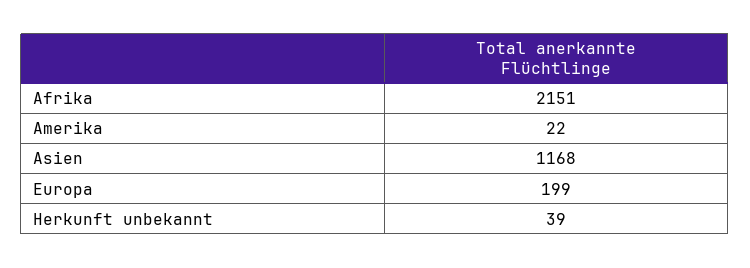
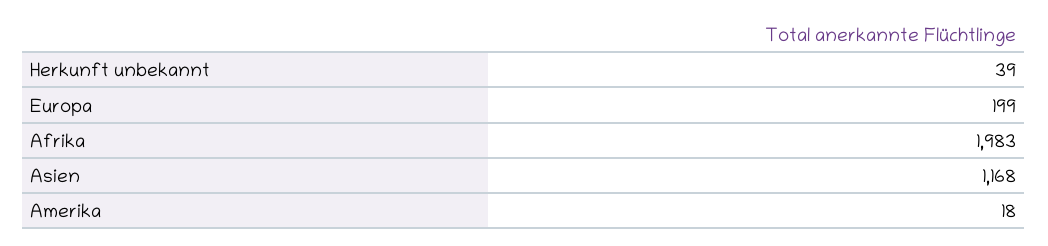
Afrika: 2151 -> 1983
Amerika: 22 -> 18

